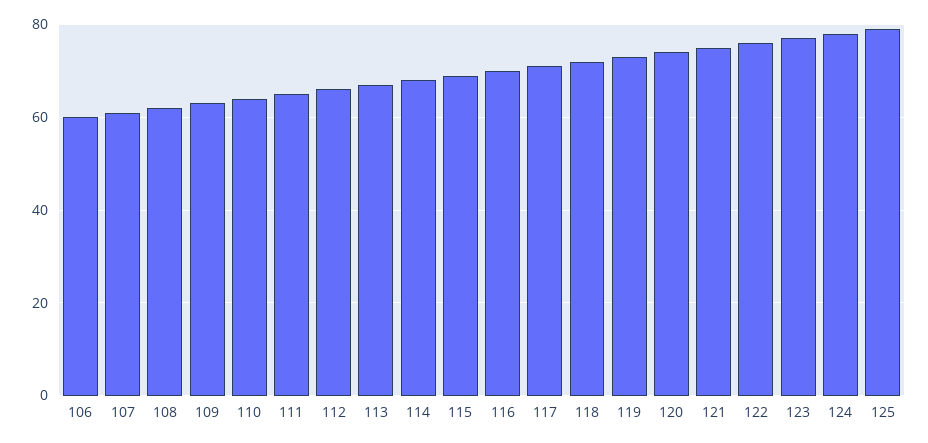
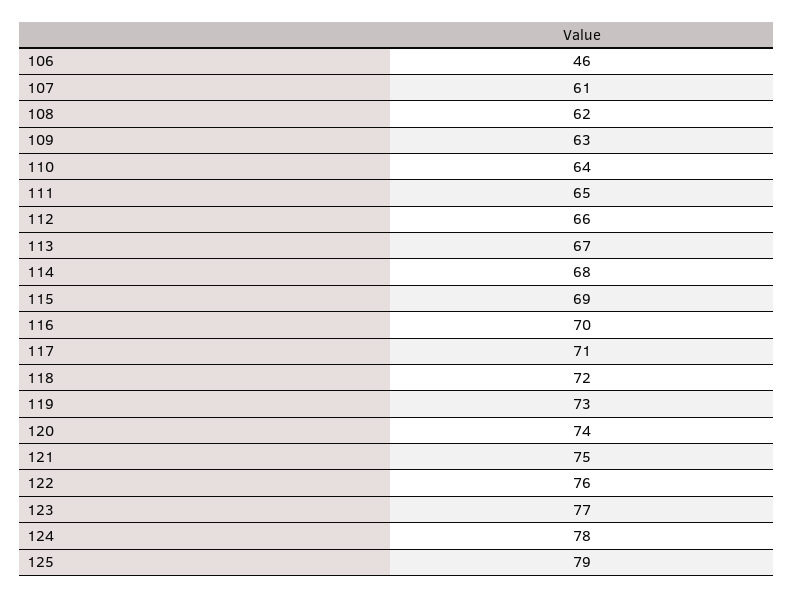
106: 60 -> 46

